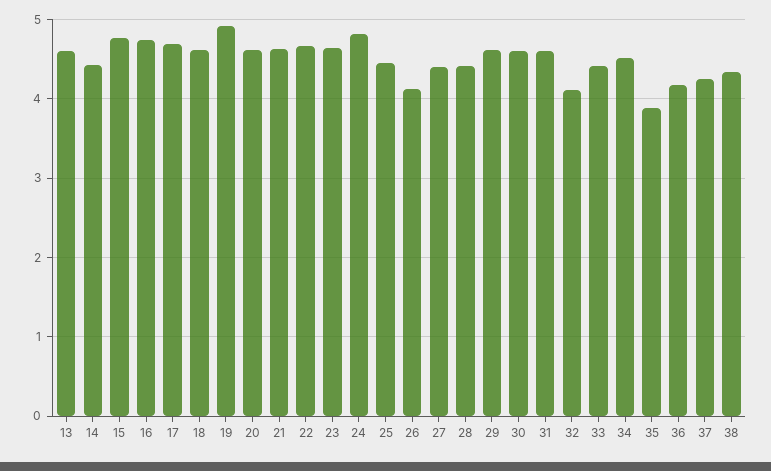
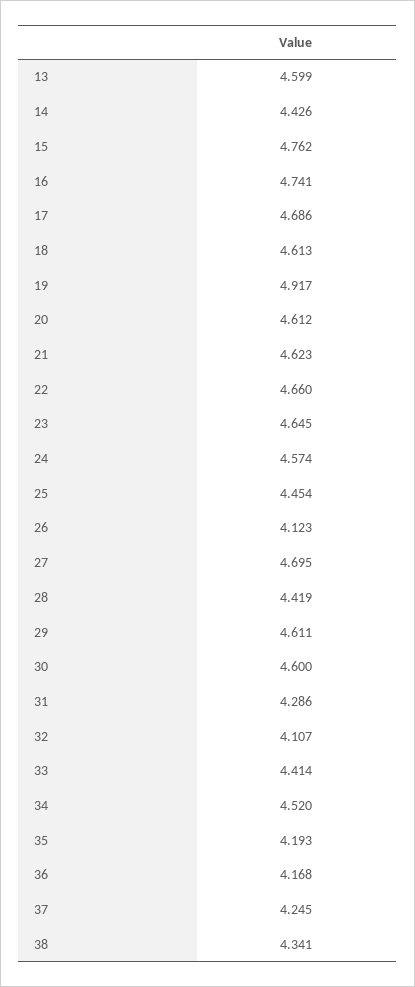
24: 4.8 -> 4.574
27: 4.4 -> 4.695
31: 4.6 -> 4.286
35: 3.9 -> 4.193

